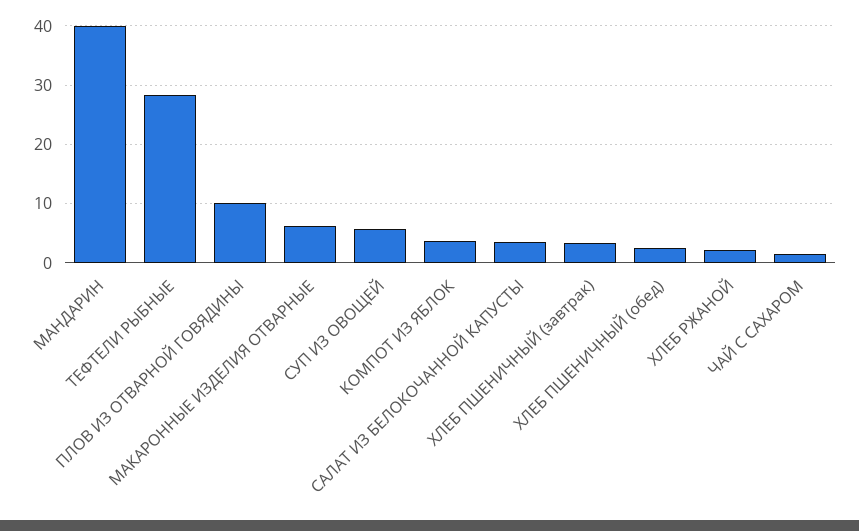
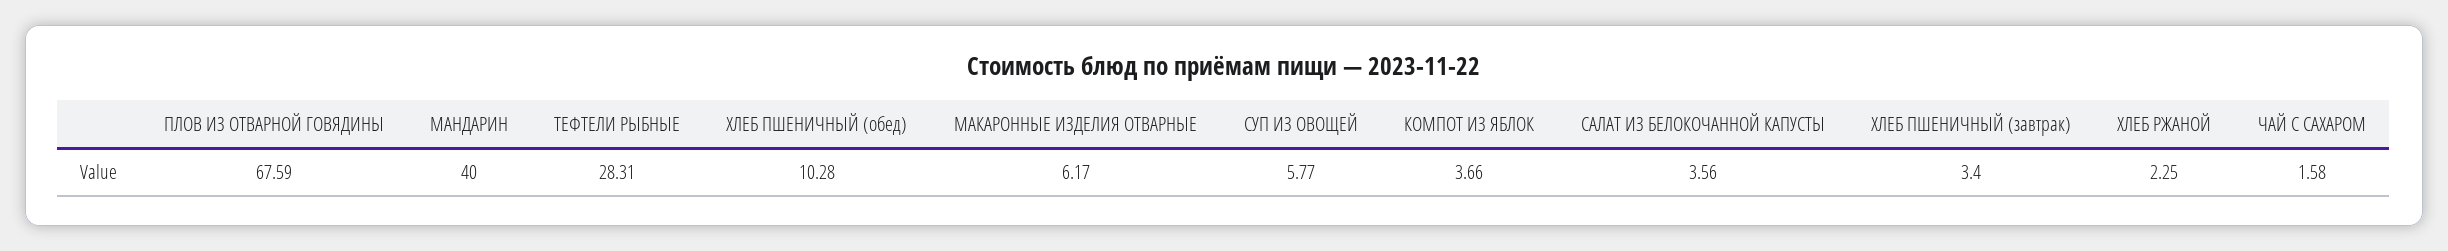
ПЛОВ ИЗ ОТВАРНОЙ ГОВЯДИНЫ: 10 -> 67.59
ХЛЕБ ПШЕНИЧНЫЙ (обед): 2 -> 10.28

